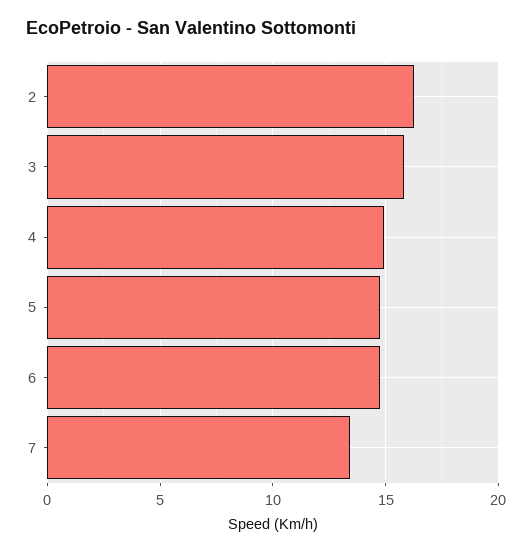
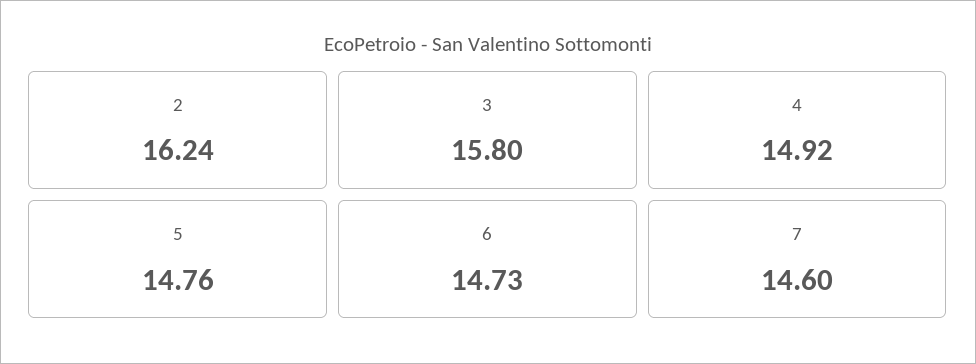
7: 13.5 -> 14.6

